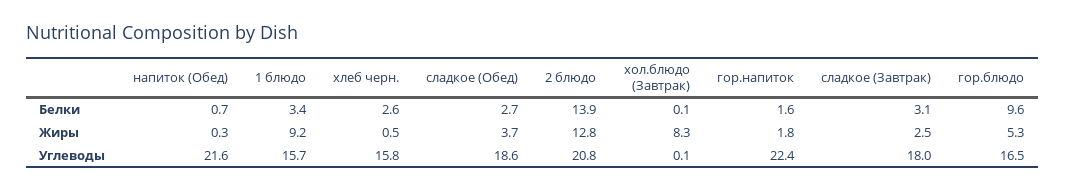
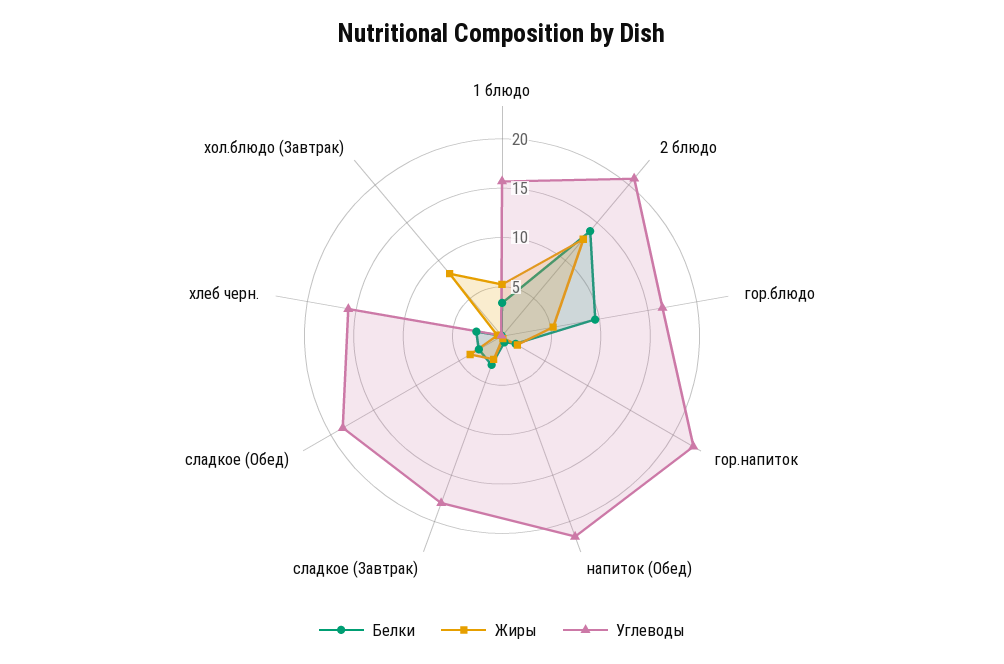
Жиры, 1 блюдо: 9.2 -> 5

